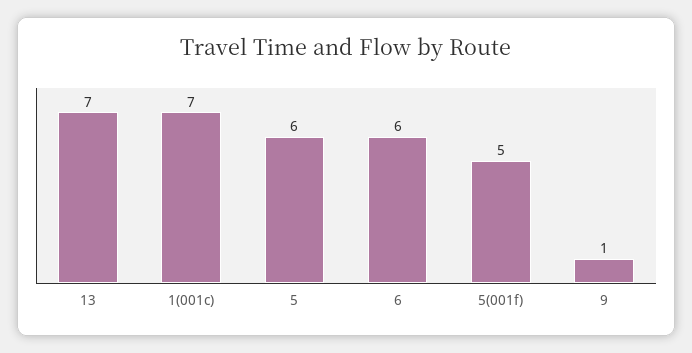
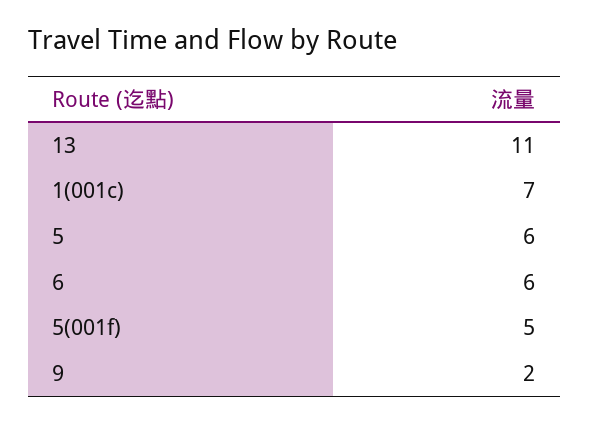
13: 7 -> 11
9: 1 -> 2

